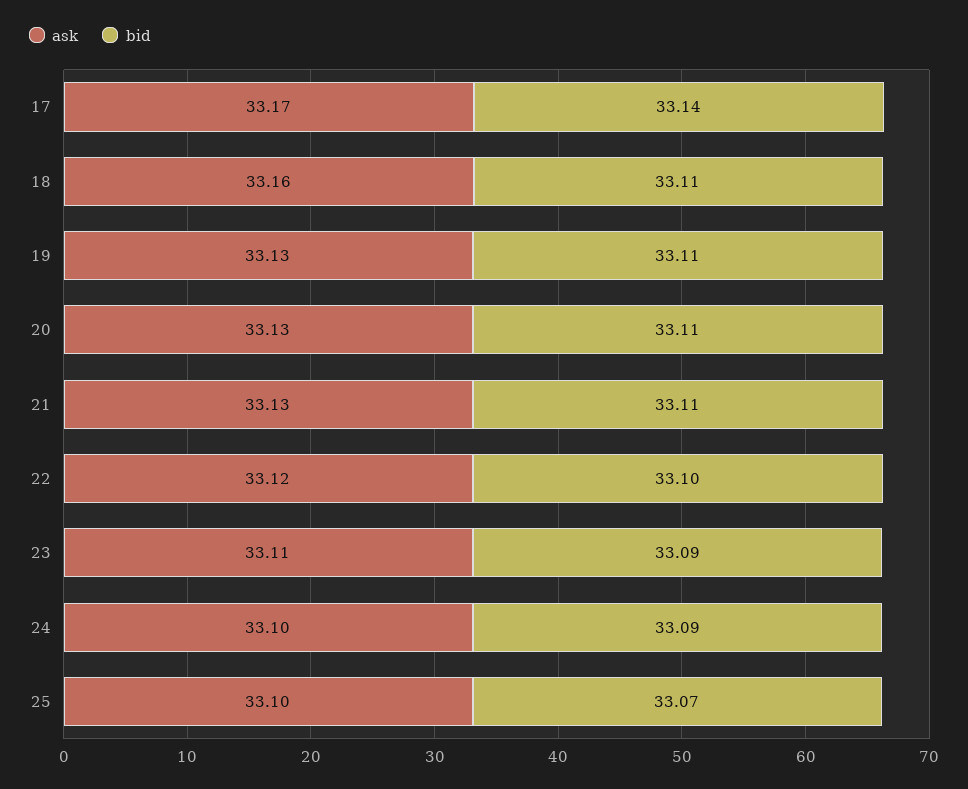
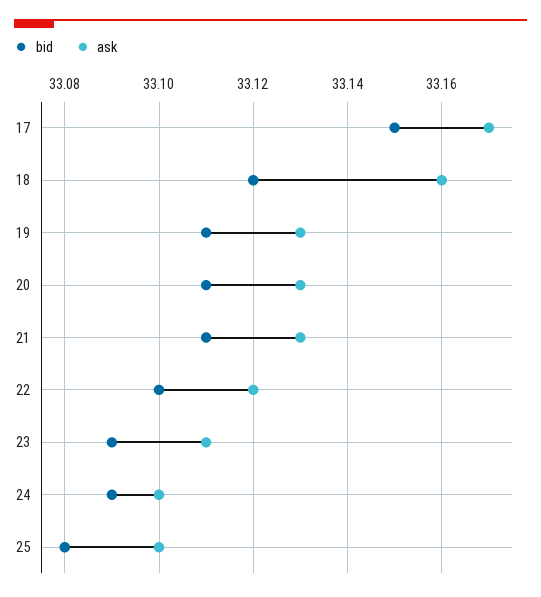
bid, 17: 33.14 -> 33.15
bid, 18: 33.11 -> 33.12
bid, 25: 33.07 -> 33.08

